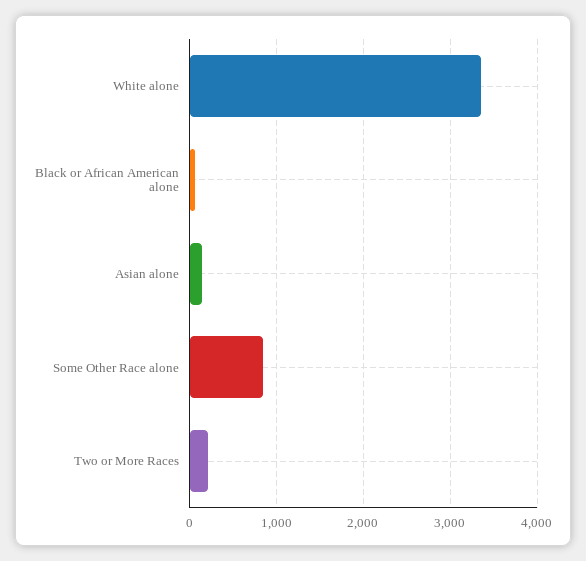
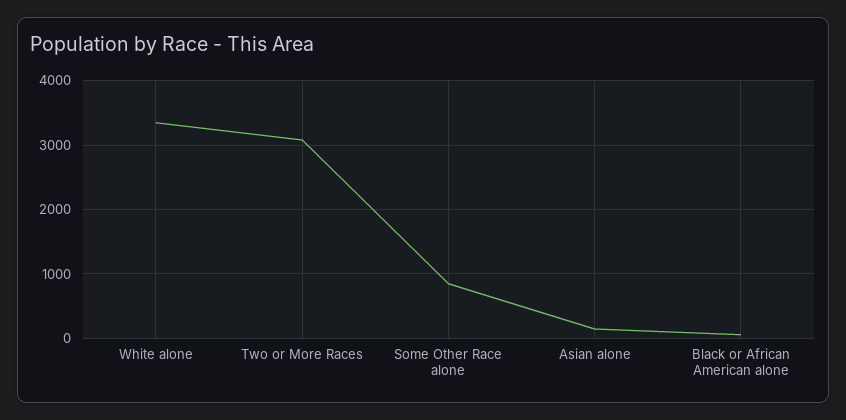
Two or More Races: 200 -> 3100

